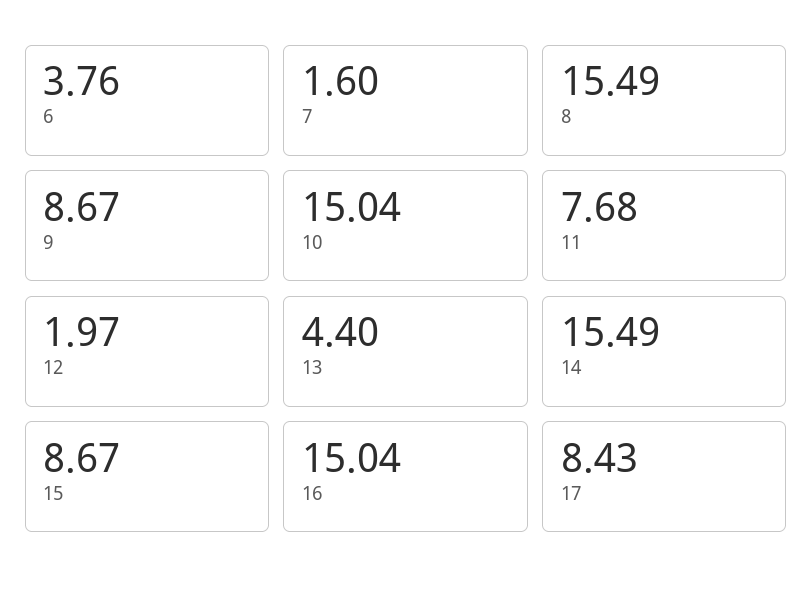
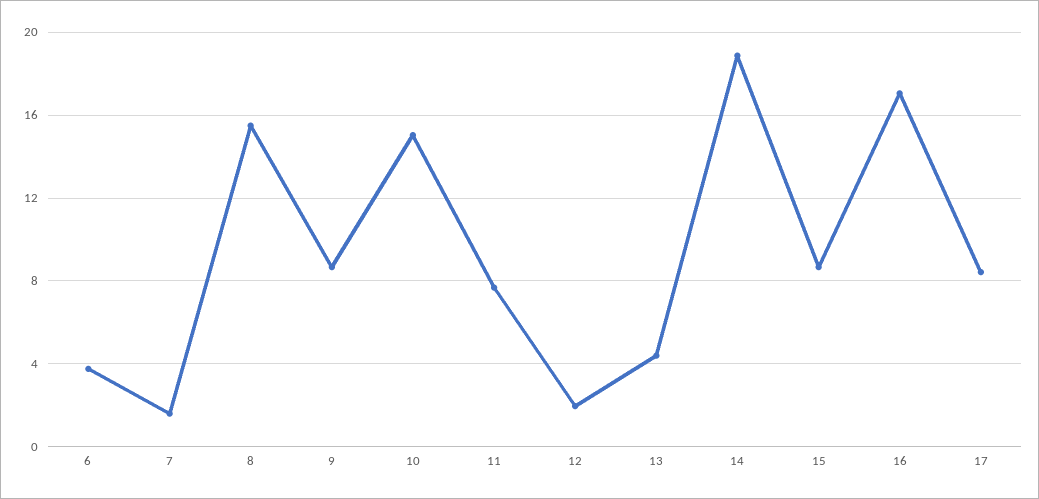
14: 15.49 -> 19
16: 15.04 -> 17

